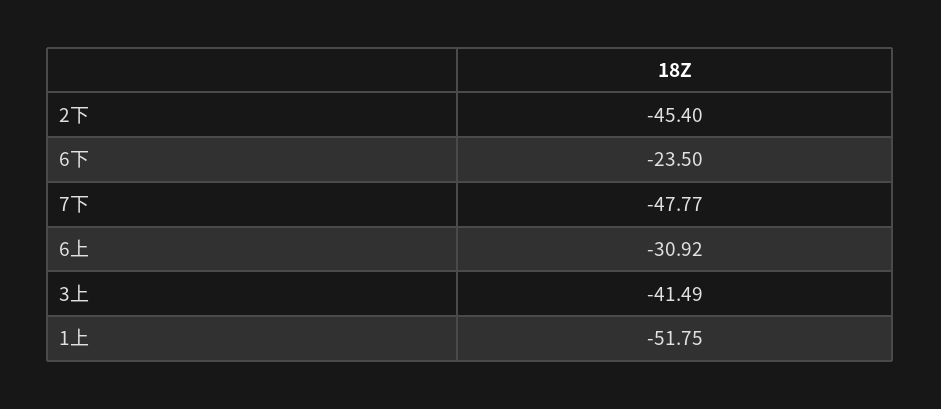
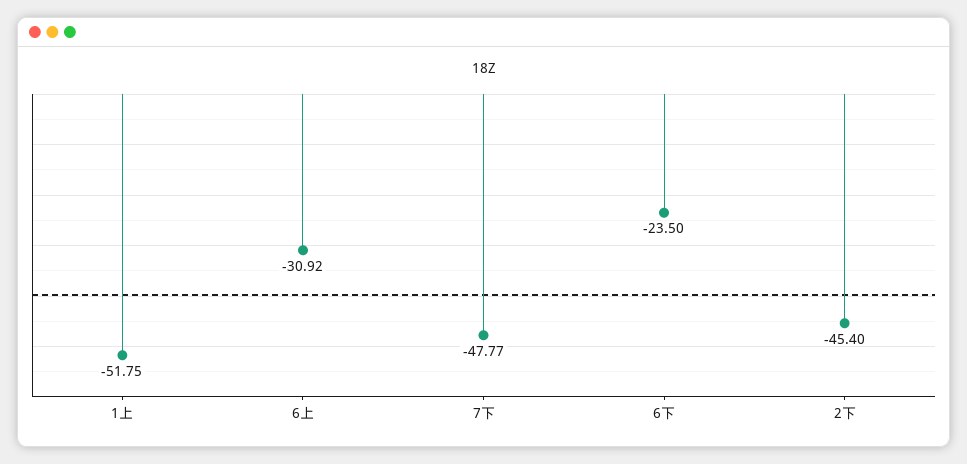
3上: -41.49 -> none

